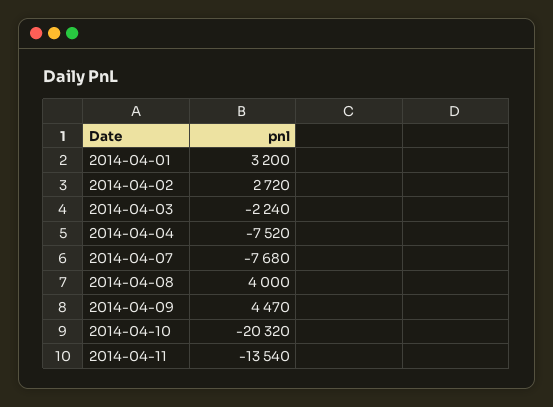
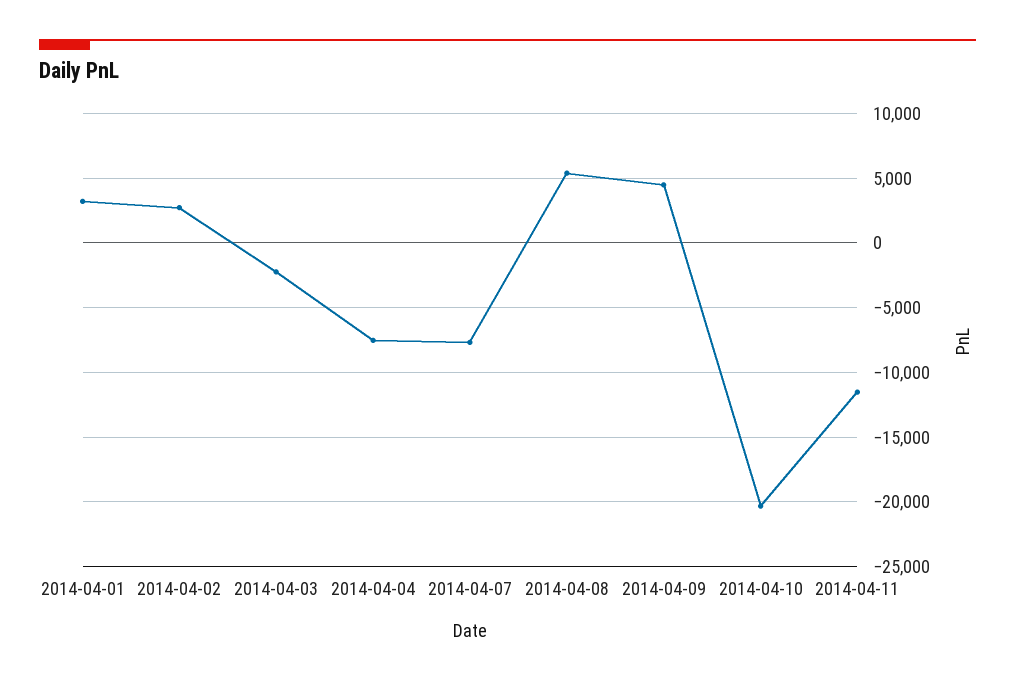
2014-04-08: 4000 -> 5500
2014-04-11: -13540 -> -11500

